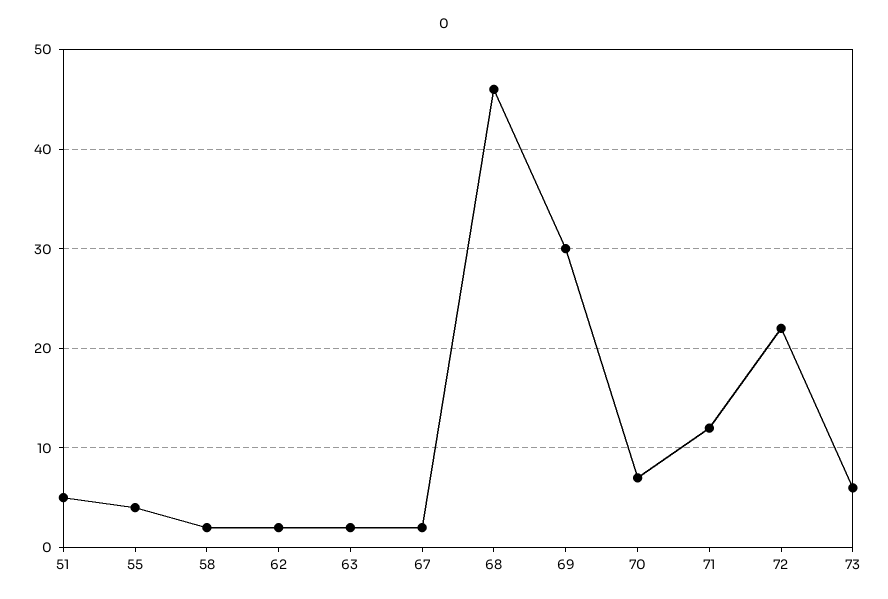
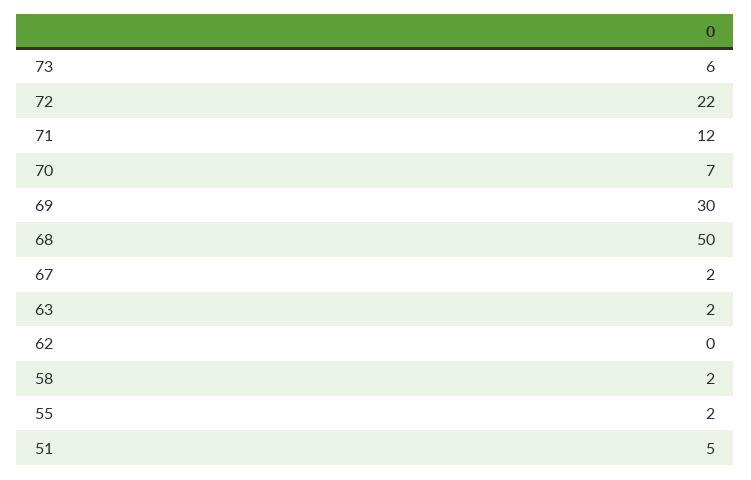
55: 4 -> 2
62: 2 -> 0
68: 46 -> 50

